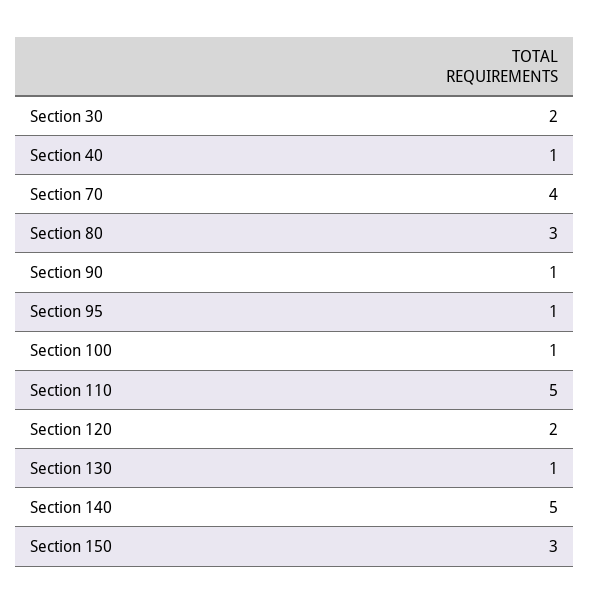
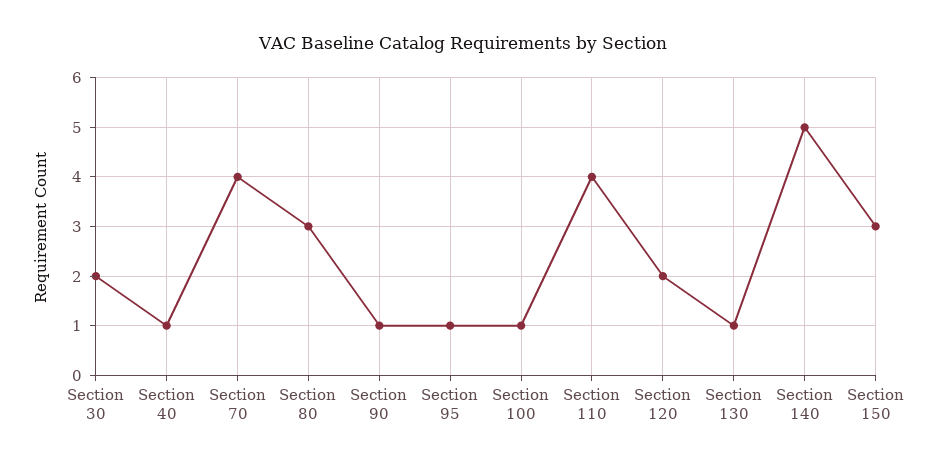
Section 110: 5 -> 4

